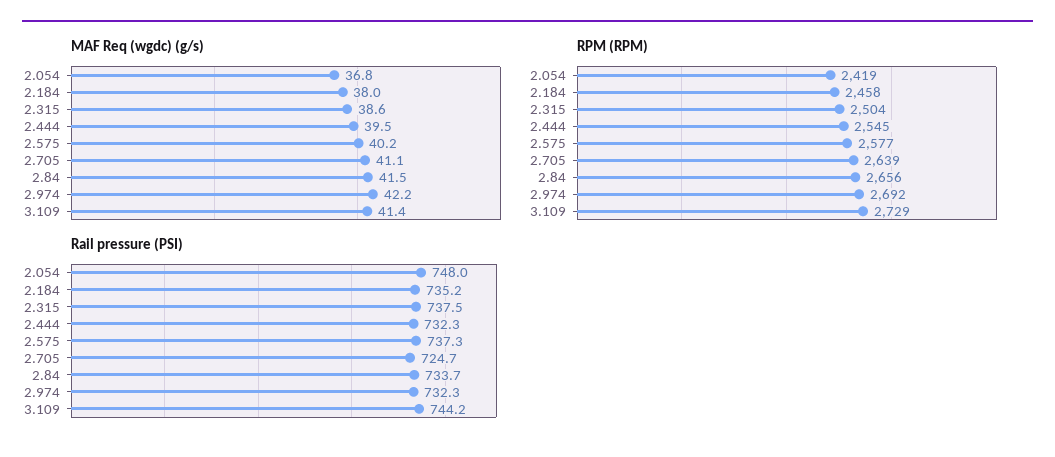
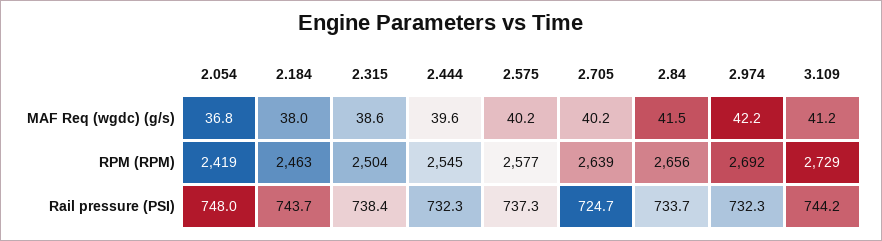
MAF Req (wgdc) (g/s), 2.444: 39.5 -> 39.6
MAF Req (wgdc) (g/s), 2.705: 41.1 -> 40.2
MAF Req (wgdc) (g/s), 3.109: 41.4 -> 41.2
RPM (RPM), 2.184: 2458 -> 2463
Rail pressure (PSI), 2.184: 735.2 -> 743.7
Rail pressure (PSI), 2.315: 737.5 -> 738.4

